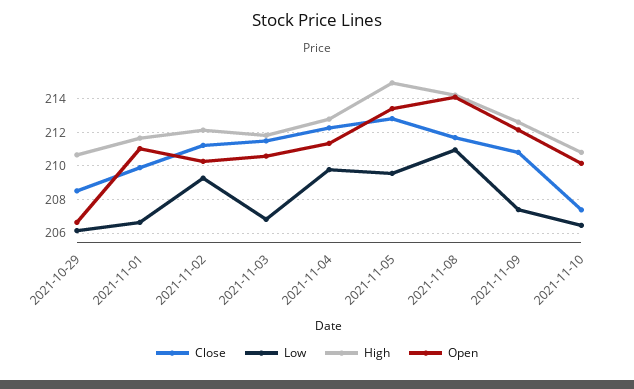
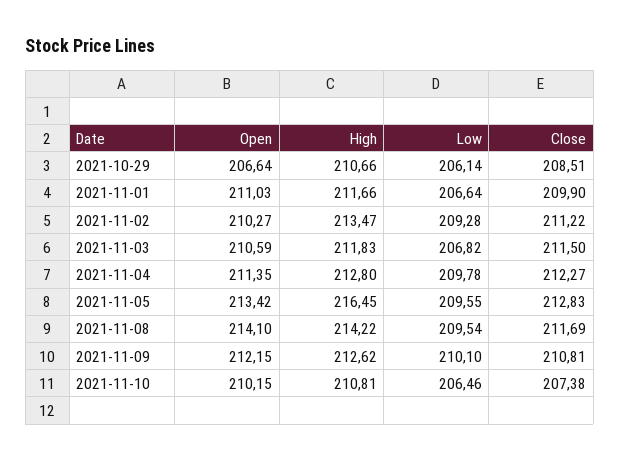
High, 2021-11-02: 212 -> 213.47
High, 2021-11-05: 215 -> 216.45
Low, 2021-11-08: 211 -> 209.54
Low, 2021-11-09: 207.5 -> 210.1

